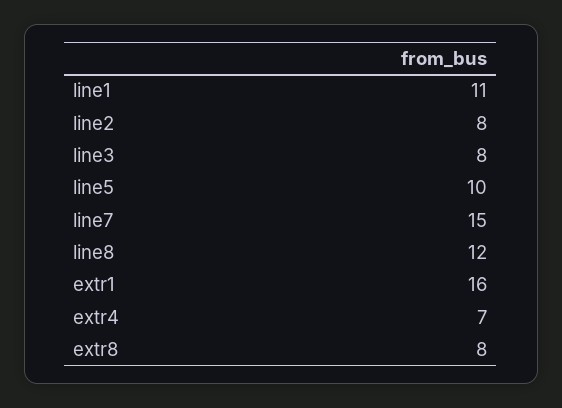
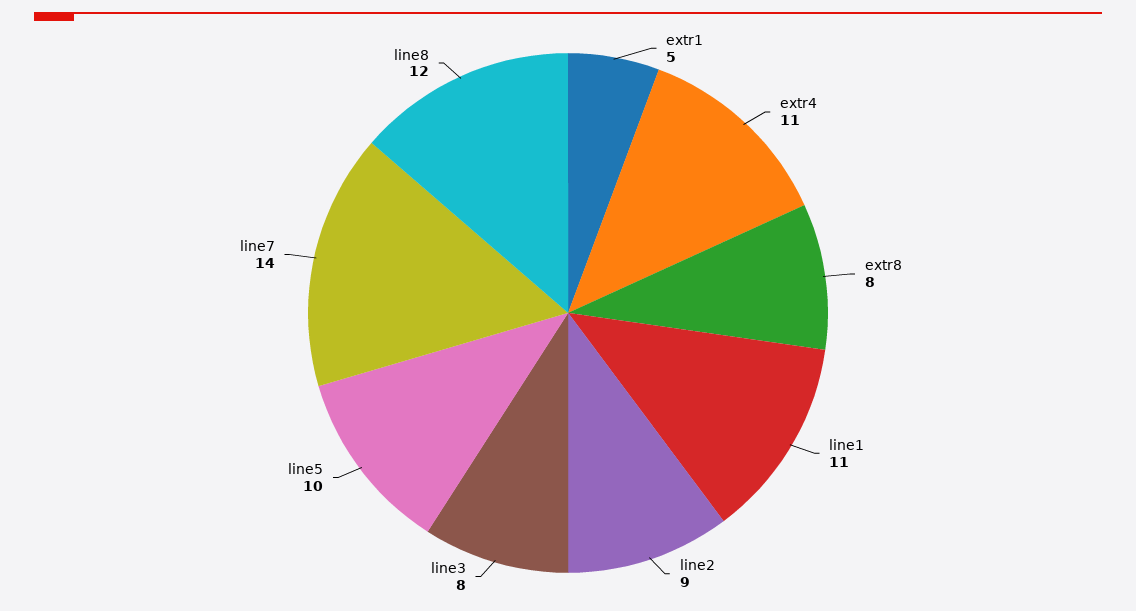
line2: 8 -> 9
line7: 15 -> 14
extr1: 16 -> 5
extr4: 7 -> 11

